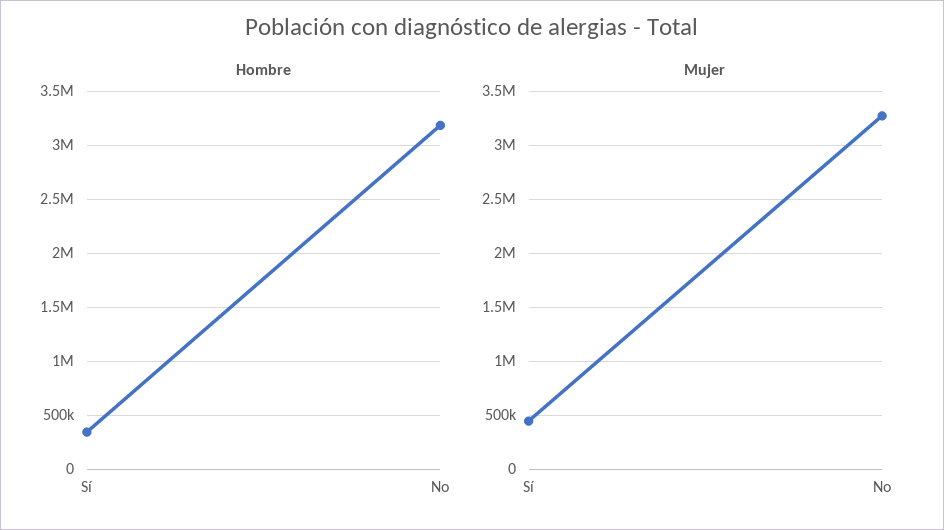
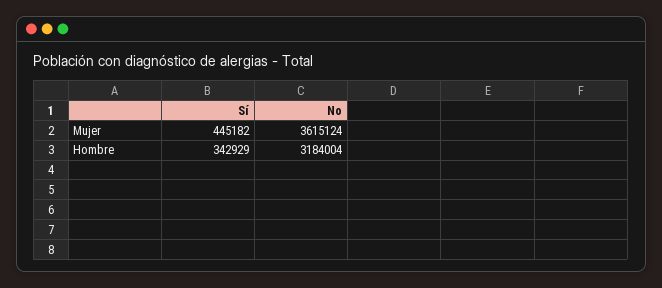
Mujer, No: 3300000 -> 3615124

